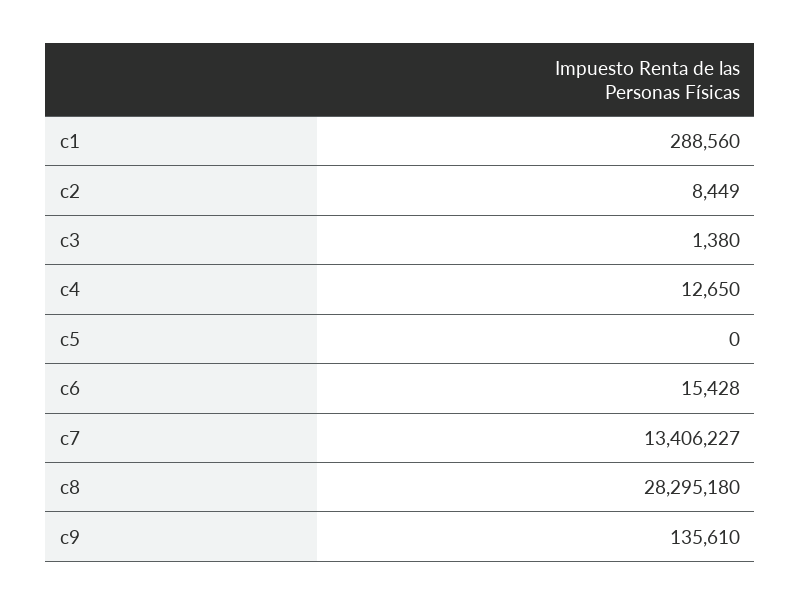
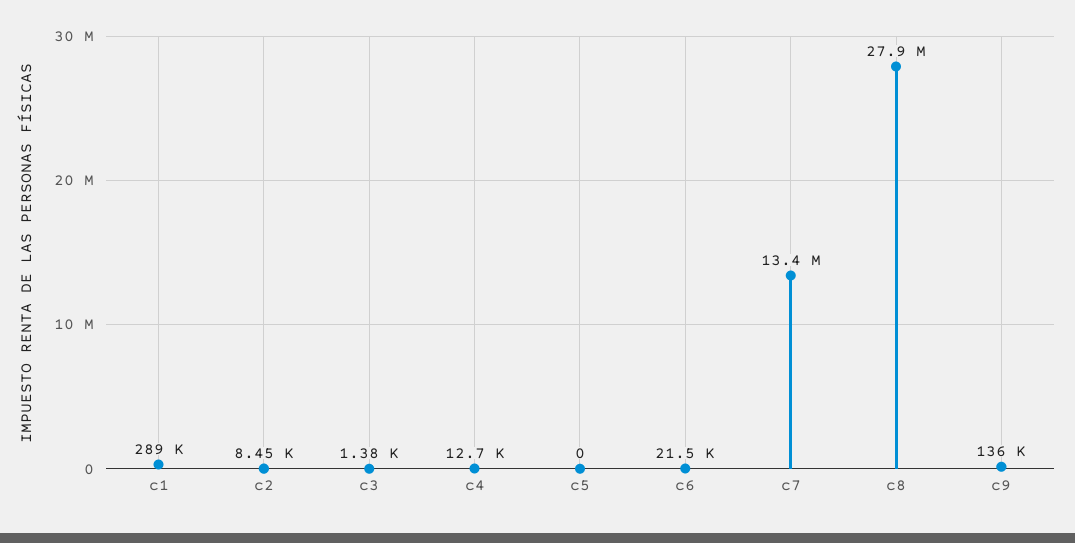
c6: 15428 -> 21500
c8: 28295180 -> 27900000

